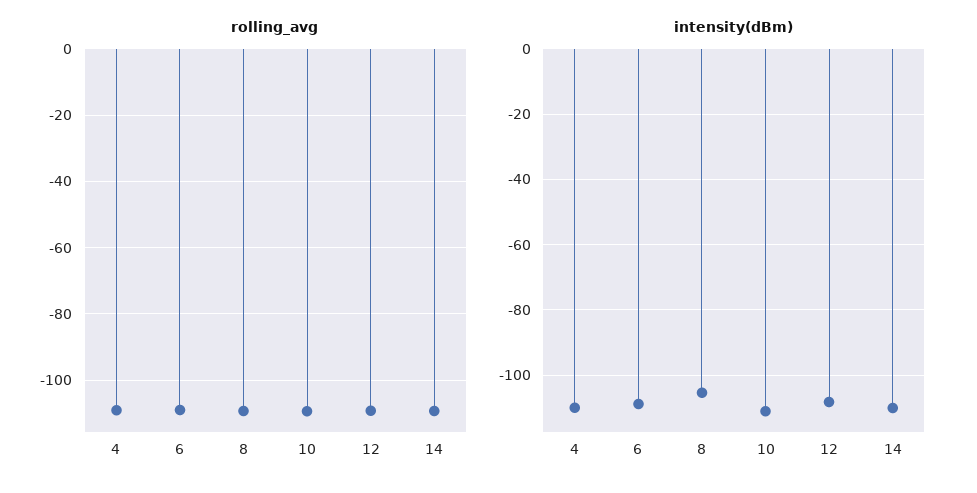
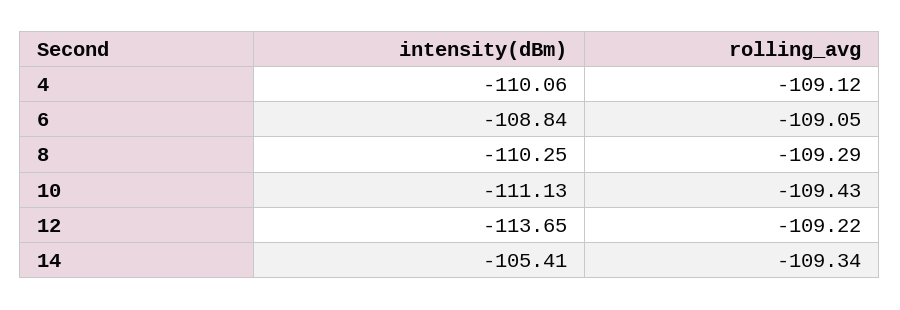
intensity(dBm), 8: -106 -> -110.25
intensity(dBm), 12: -108 -> -113.65
intensity(dBm), 14: -110 -> -105.41

